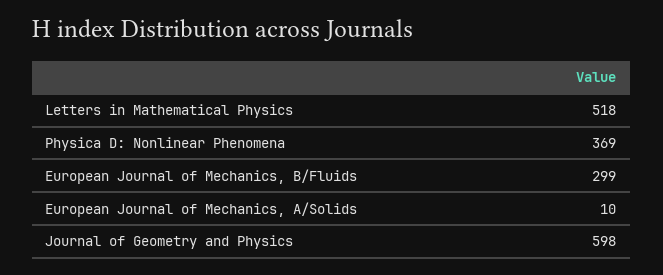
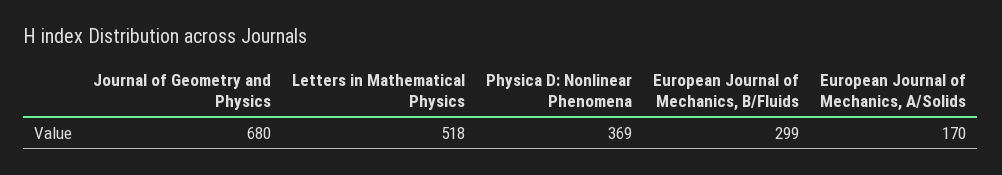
European Journal of Mechanics, A/Solids: 10 -> 170
Journal of Geometry and Physics: 598 -> 680

